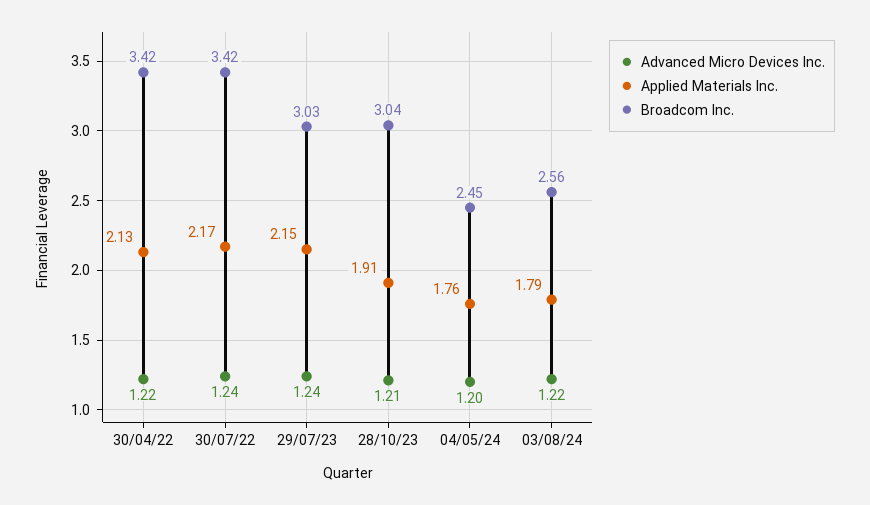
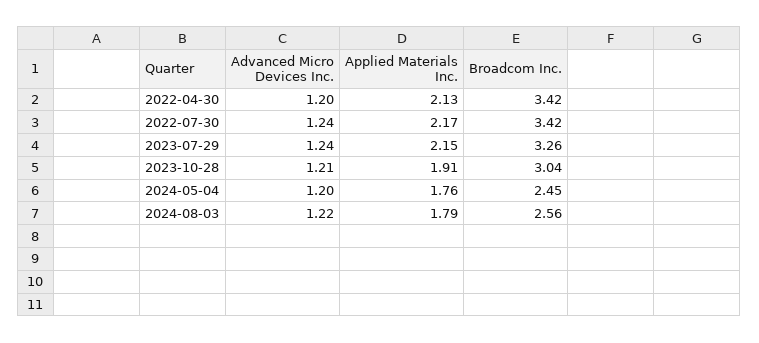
Advanced Micro Devices Inc., 30/04/22: 1.22 -> 1.2
Broadcom Inc., 29/07/23: 3.03 -> 3.26

